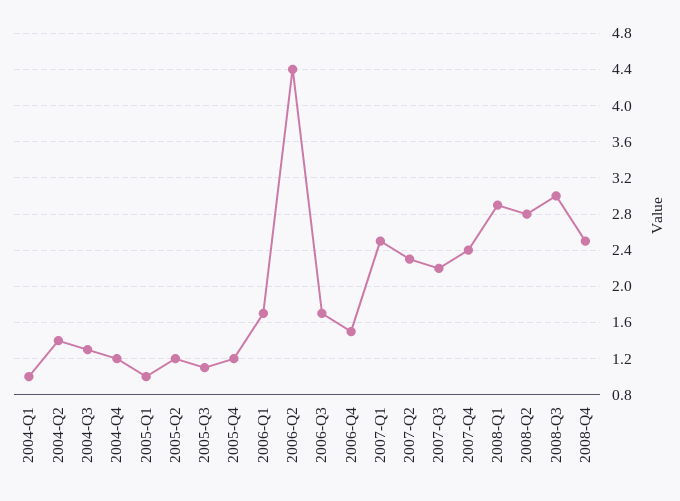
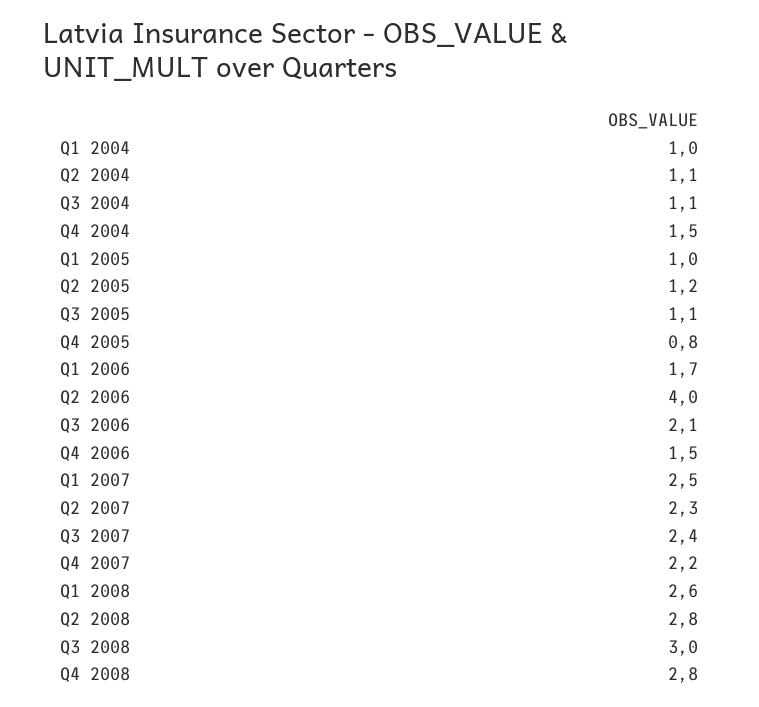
2004-Q2: 1.4 -> 1.1
2004-Q3: 1.3 -> 1.1
2004-Q4: 1.2 -> 1.5
2005-Q4: 1.2 -> 0.8
2006-Q2: 4.4 -> 4
2006-Q3: 1.7 -> 2.1
2007-Q3: 2.2 -> 2.4
2007-Q4: 2.4 -> 2.2
2008-Q1: 2.9 -> 2.6
2008-Q4: 2.5 -> 2.8

